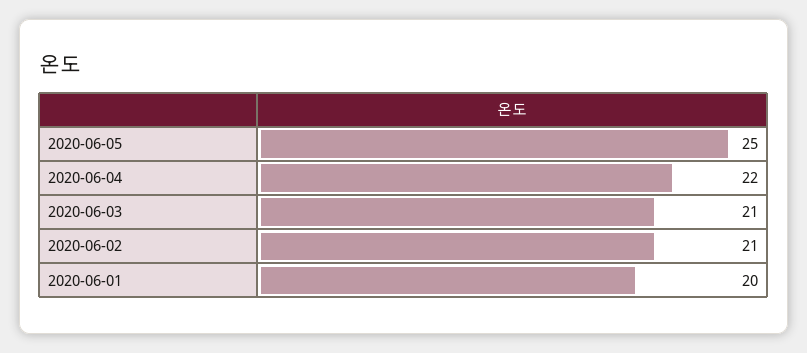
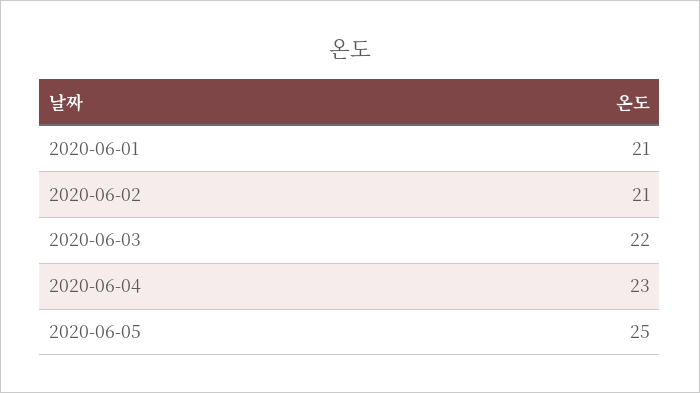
2020-06-04: 22 -> 23
2020-06-03: 21 -> 22
2020-06-01: 20 -> 21

